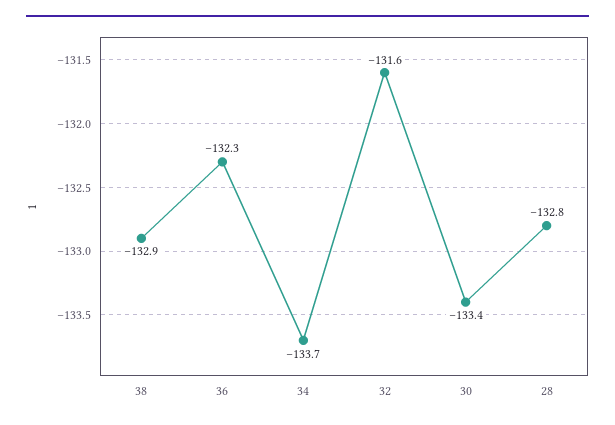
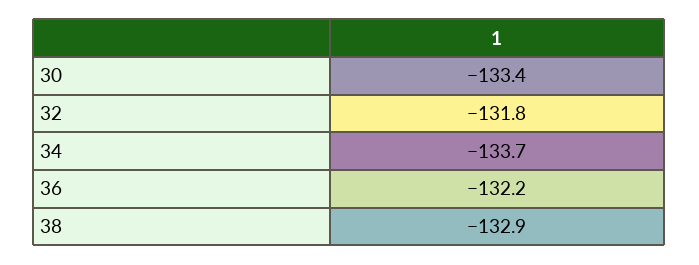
36: -132.3 -> -132.2
32: -131.6 -> -131.8
28: -132.8 -> none

